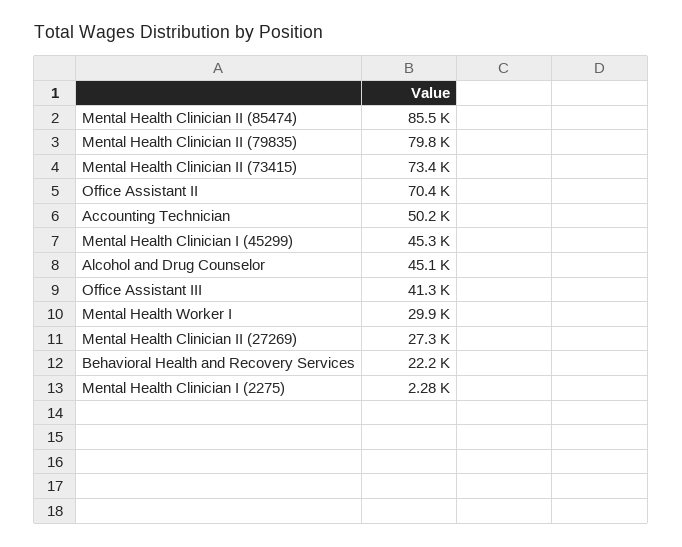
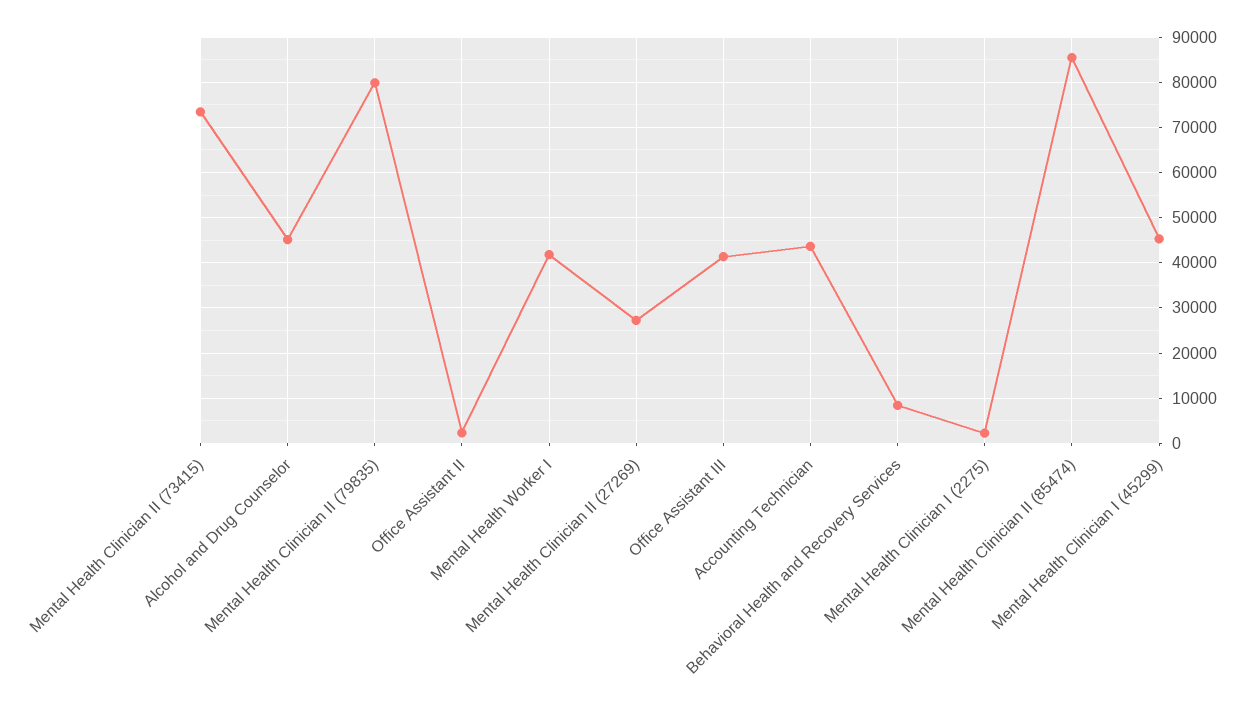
Office Assistant II: 70400 -> 2000
Accounting Technician: 50200 -> 44000
Mental Health Worker I: 29900 -> 42000
Behavioral Health and Recovery Services: 22200 -> 8000

